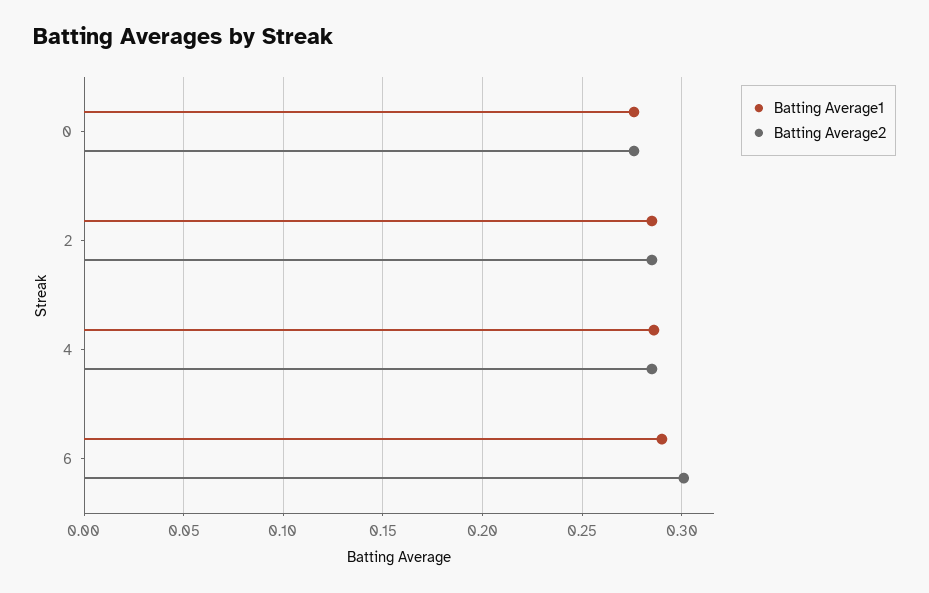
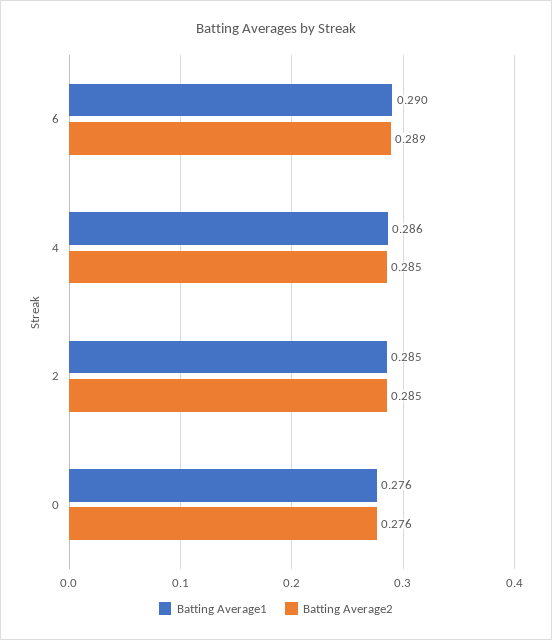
Batting Average2, 6: 0.3 -> 0.289

